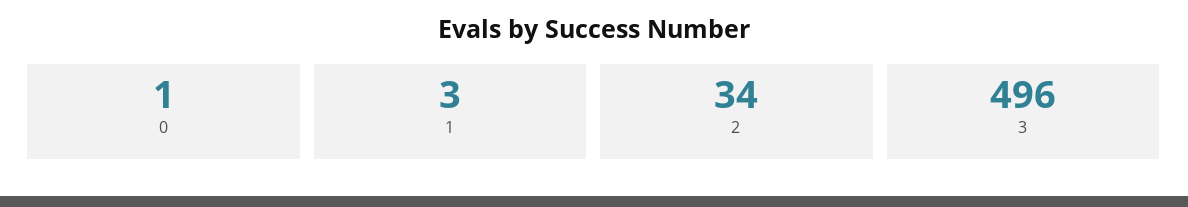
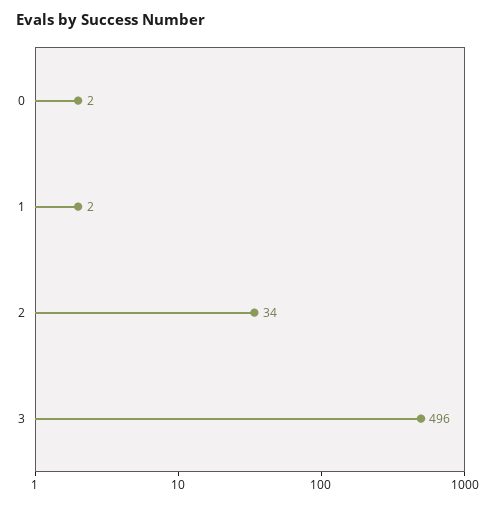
0: 1 -> 2
1: 3 -> 2

